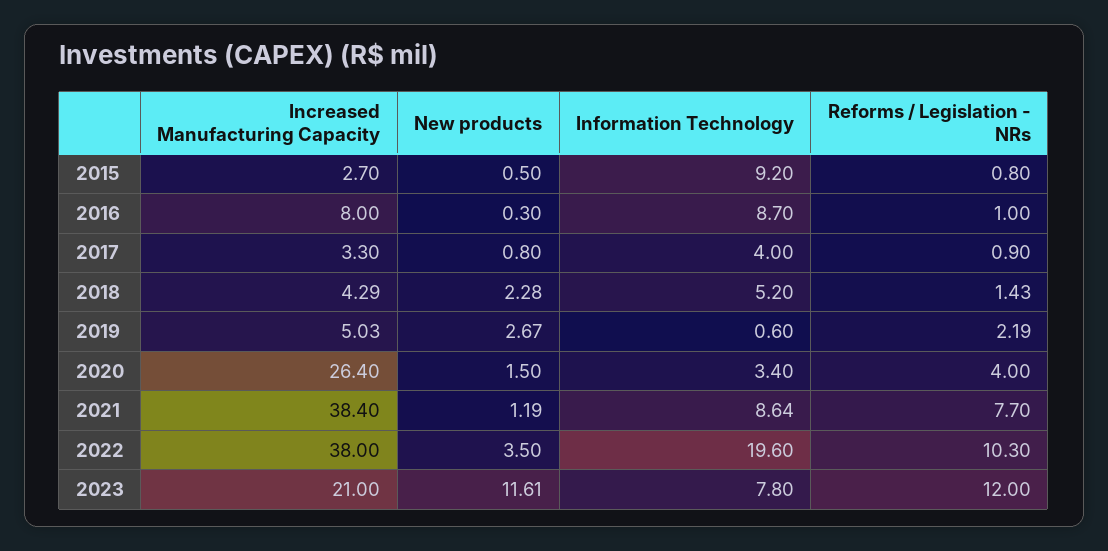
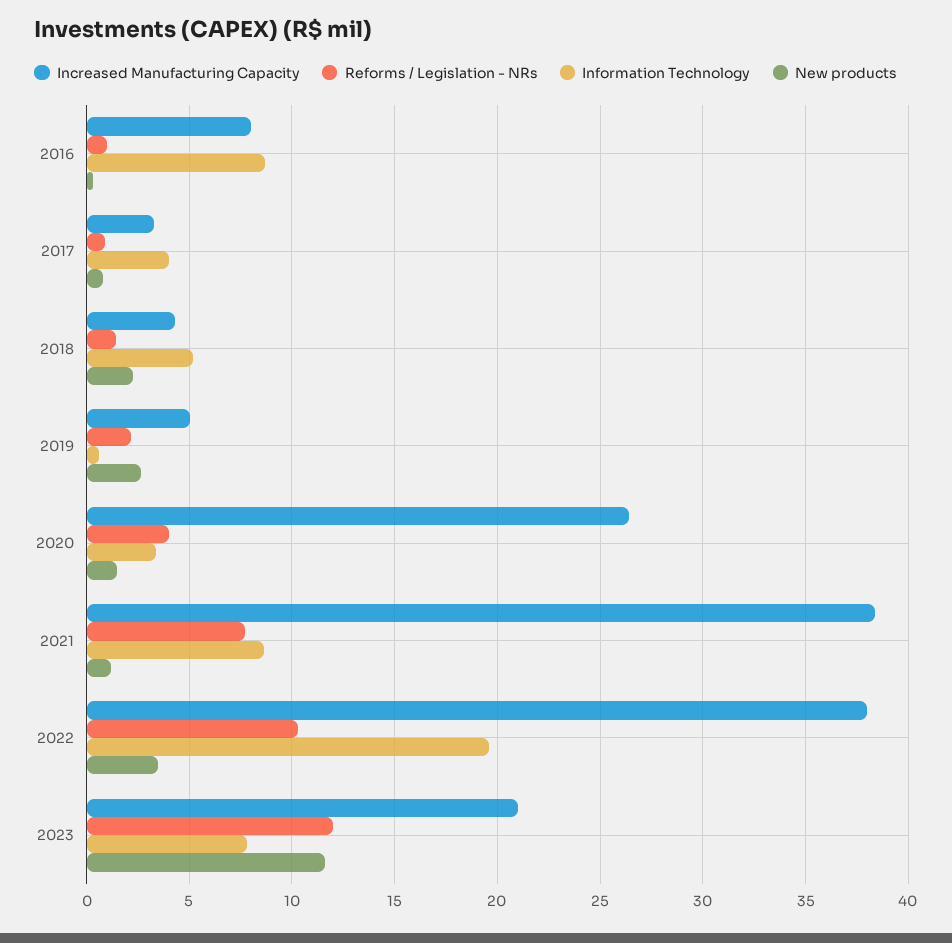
Increased Manufacturing Capacity, 2015: 2.7 -> none
New products, 2015: 0.5 -> none
Information Technology, 2015: 9.2 -> none
Reforms / Legislation - NRs, 2015: 0.8 -> none

